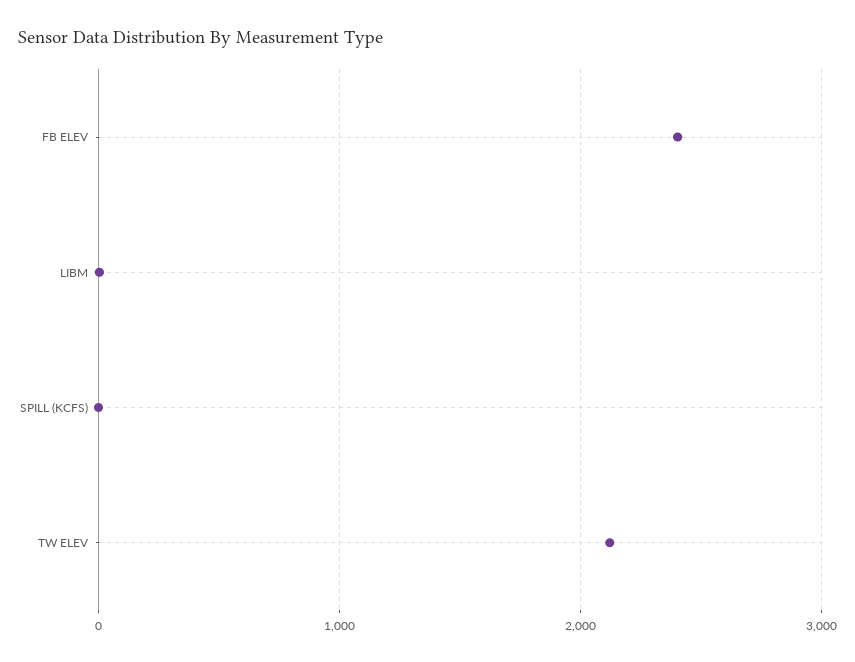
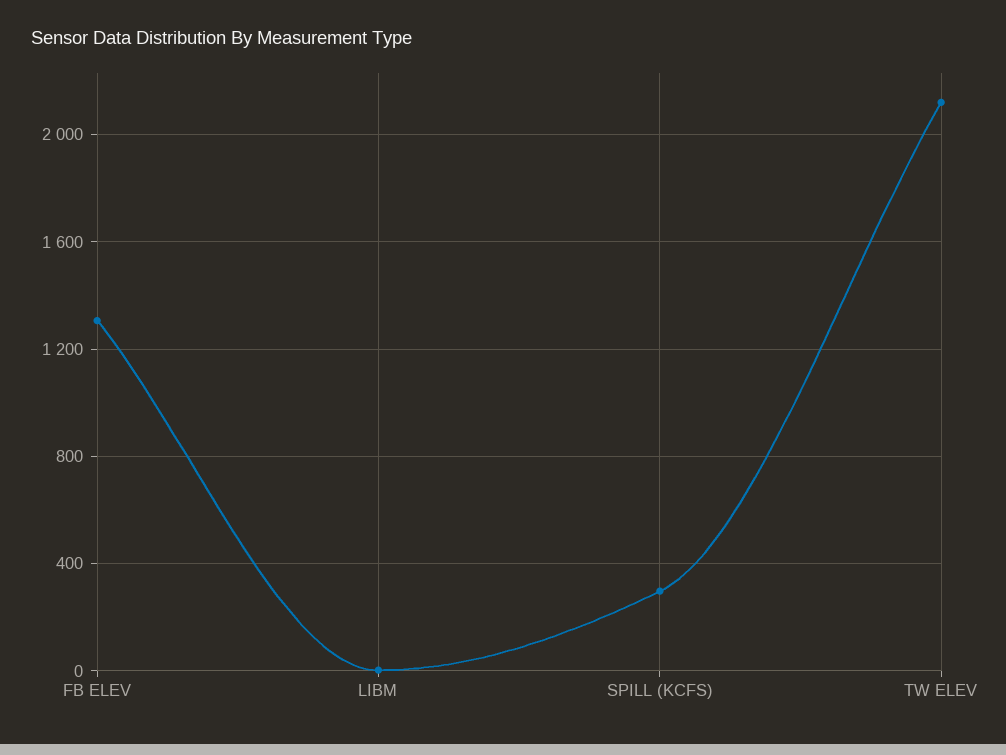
FB ELEV: 2400 -> 1300
SPILL (KCFS): 0 -> 300

